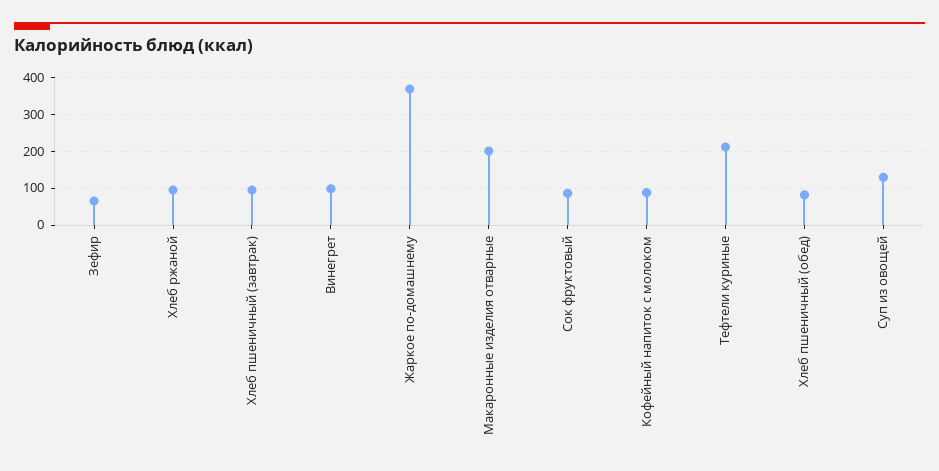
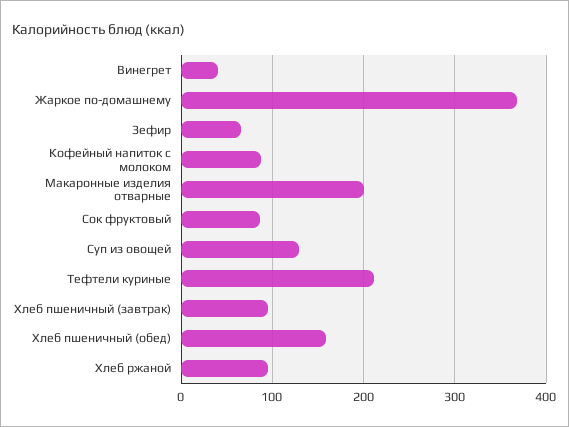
Винегрет: 100 -> 40
Хлеб пшеничный (обед): 80 -> 160

